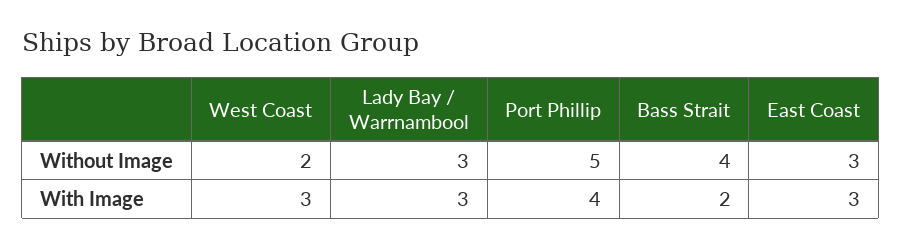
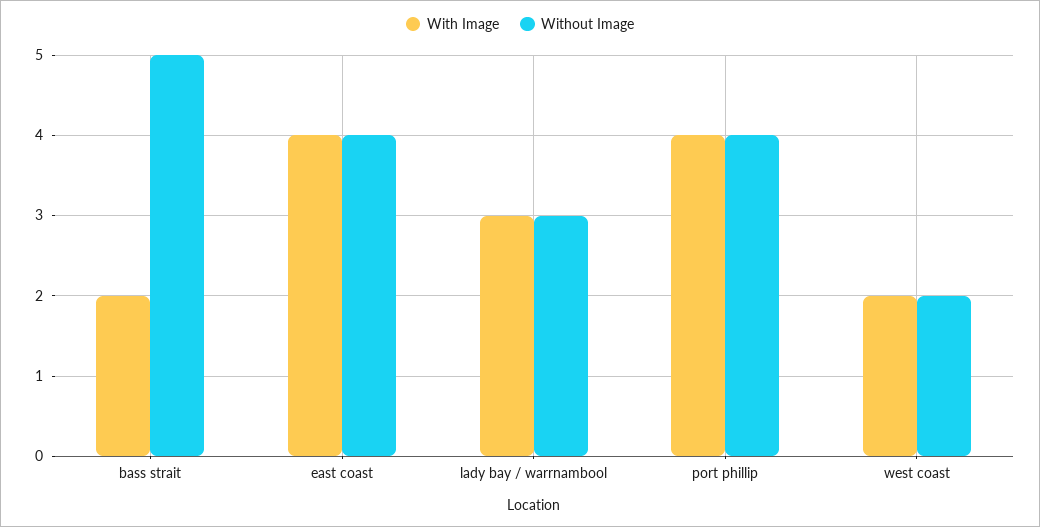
Without Image, Port Phillip: 5 -> 4
Without Image, Bass Strait: 4 -> 5
Without Image, East Coast: 3 -> 4
With Image, West Coast: 3 -> 2
With Image, East Coast: 3 -> 4

